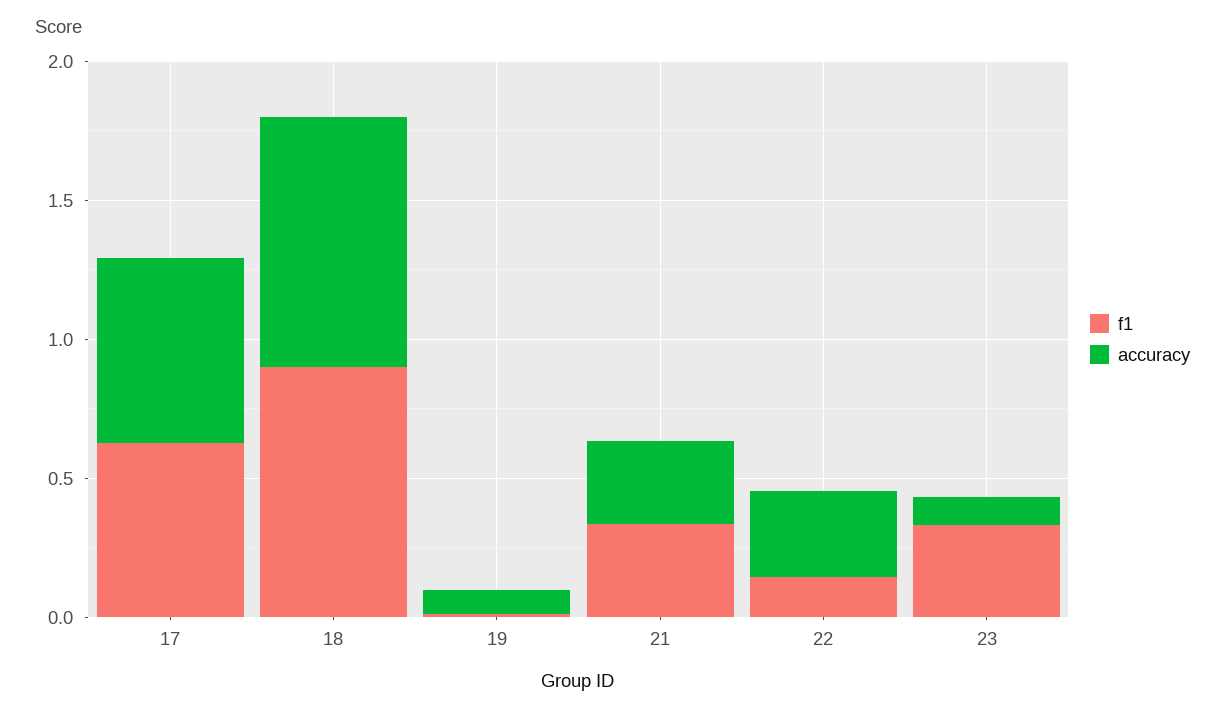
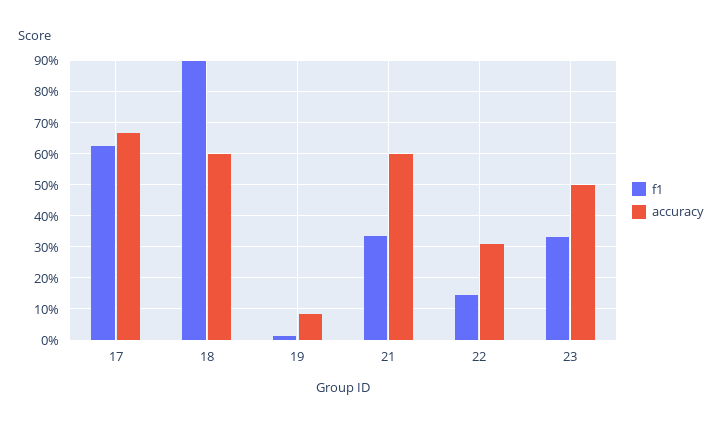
accuracy, 18: 0.9 -> 0.6
accuracy, 21: 0.3 -> 0.6
accuracy, 23: 0.1 -> 0.5

